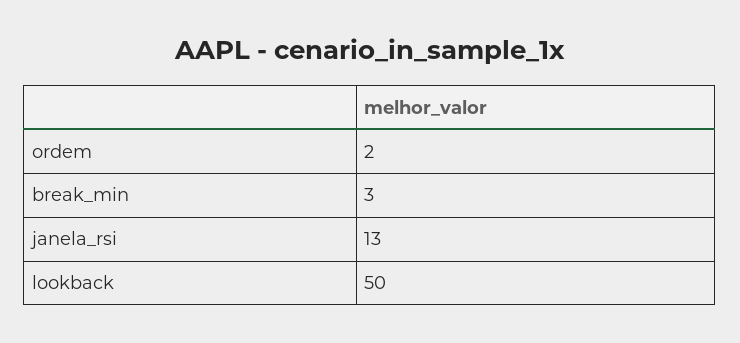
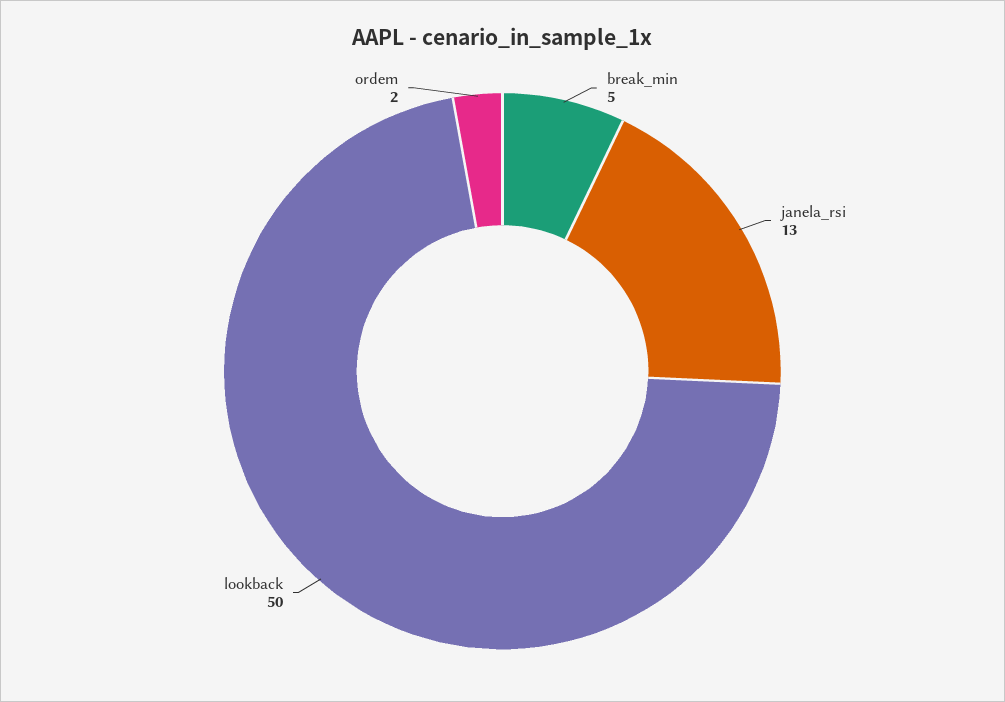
break_min: 3 -> 5

